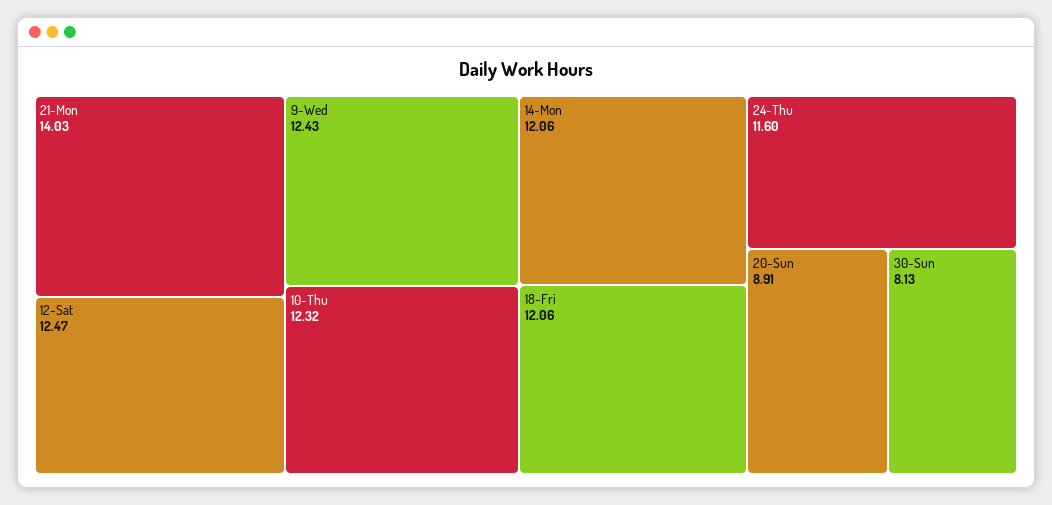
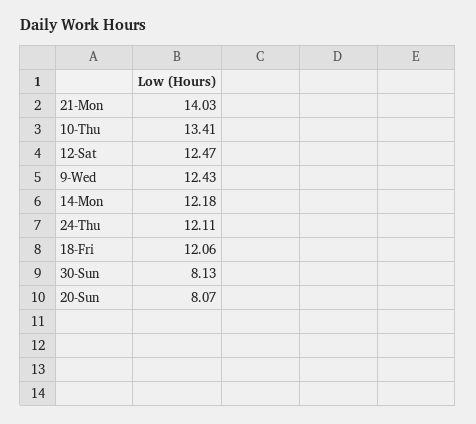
10-Thu: 12.32 -> 13.41
14-Mon: 12.06 -> 12.18
24-Thu: 11.6 -> 12.11
20-Sun: 8.91 -> 8.07

